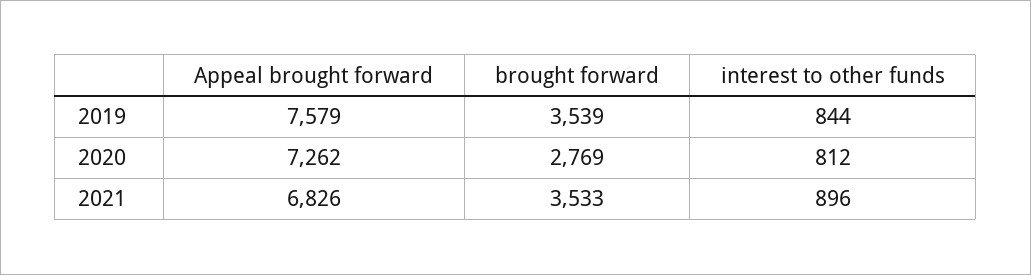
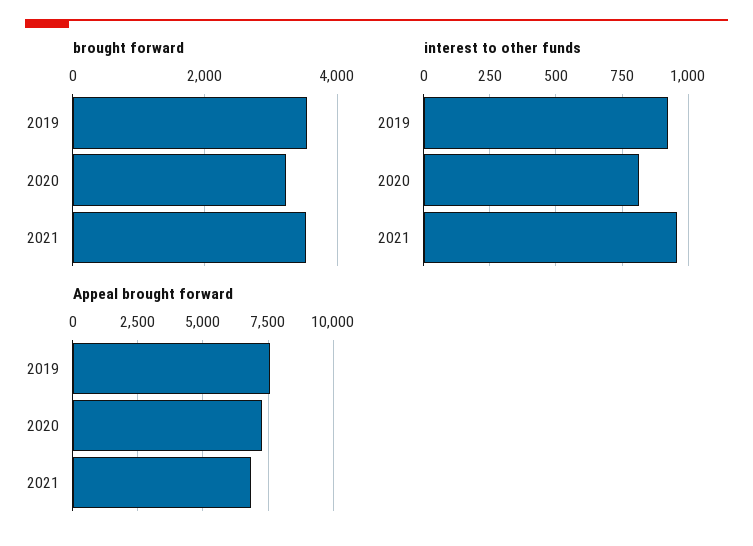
interest to other funds, 2019: 844 -> 925
brought forward, 2020: 2769 -> 3200
interest to other funds, 2021: 896 -> 950

